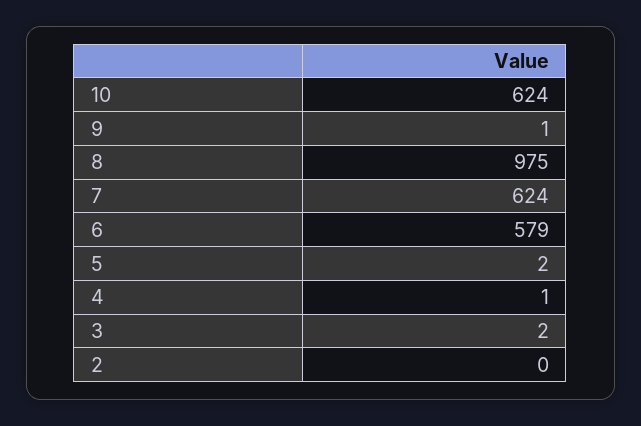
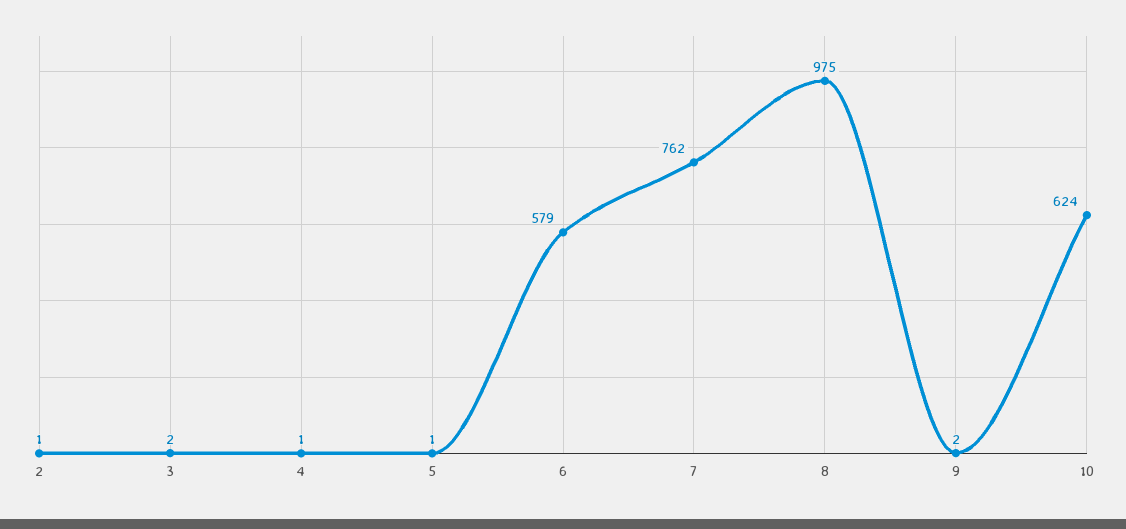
9: 1 -> 2
7: 624 -> 762
5: 2 -> 1
2: 0 -> 1

